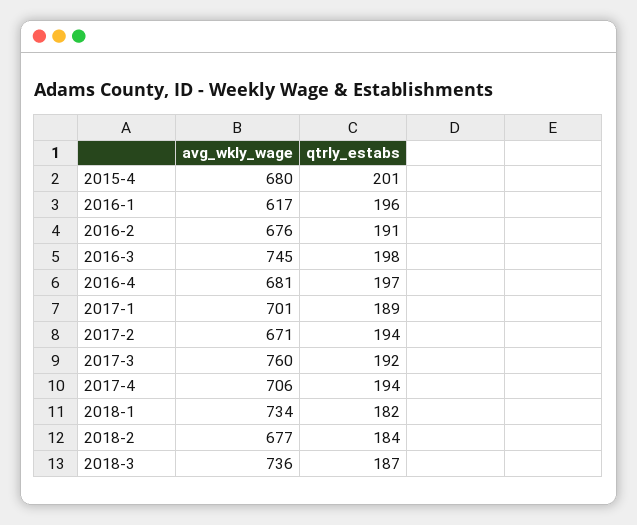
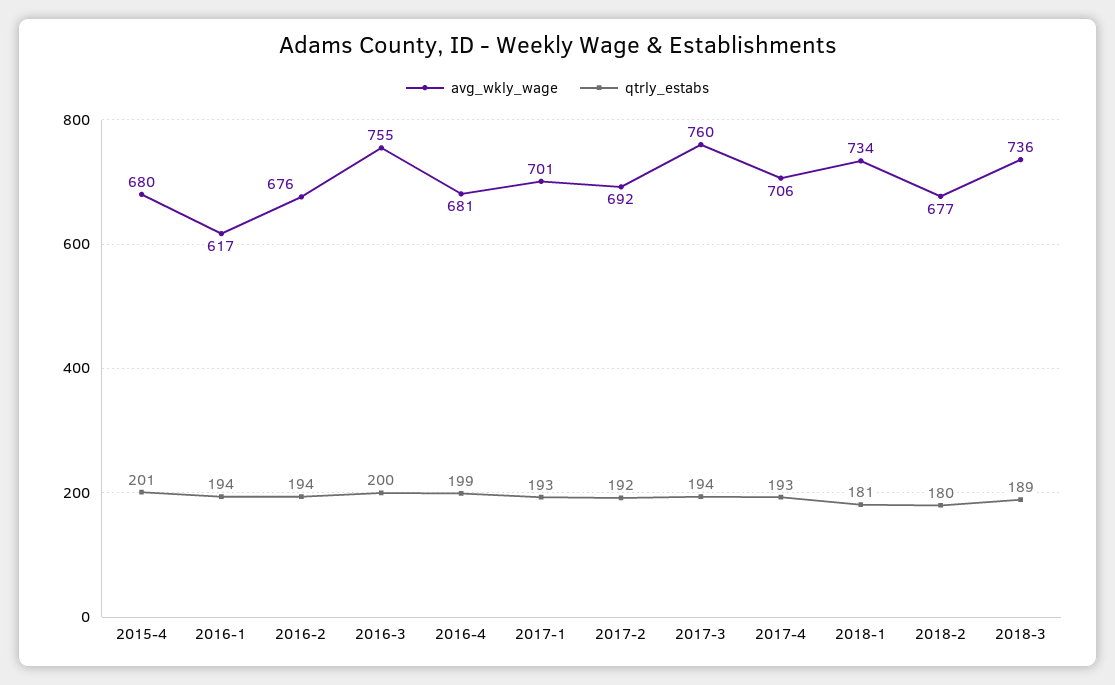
qtrly_estabs, 2016-1: 196 -> 194
qtrly_estabs, 2016-2: 191 -> 194
avg_wkly_wage, 2016-3: 745 -> 755
qtrly_estabs, 2016-3: 198 -> 200
qtrly_estabs, 2016-4: 197 -> 199
qtrly_estabs, 2017-1: 189 -> 193
avg_wkly_wage, 2017-2: 671 -> 692
qtrly_estabs, 2017-2: 194 -> 192
qtrly_estabs, 2017-3: 192 -> 194
qtrly_estabs, 2017-4: 194 -> 193
qtrly_estabs, 2018-1: 182 -> 181
qtrly_estabs, 2018-2: 184 -> 180
qtrly_estabs, 2018-3: 187 -> 189

